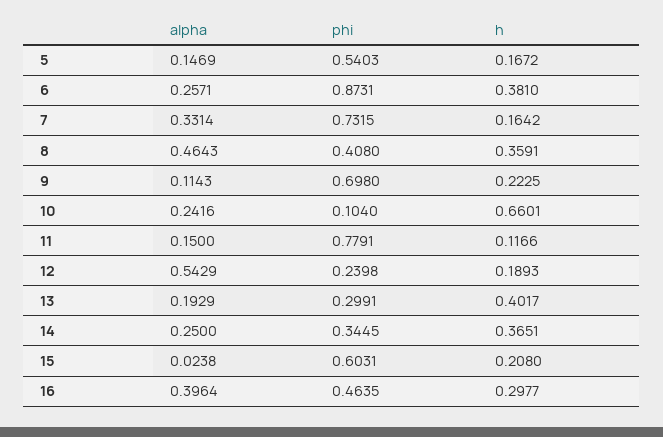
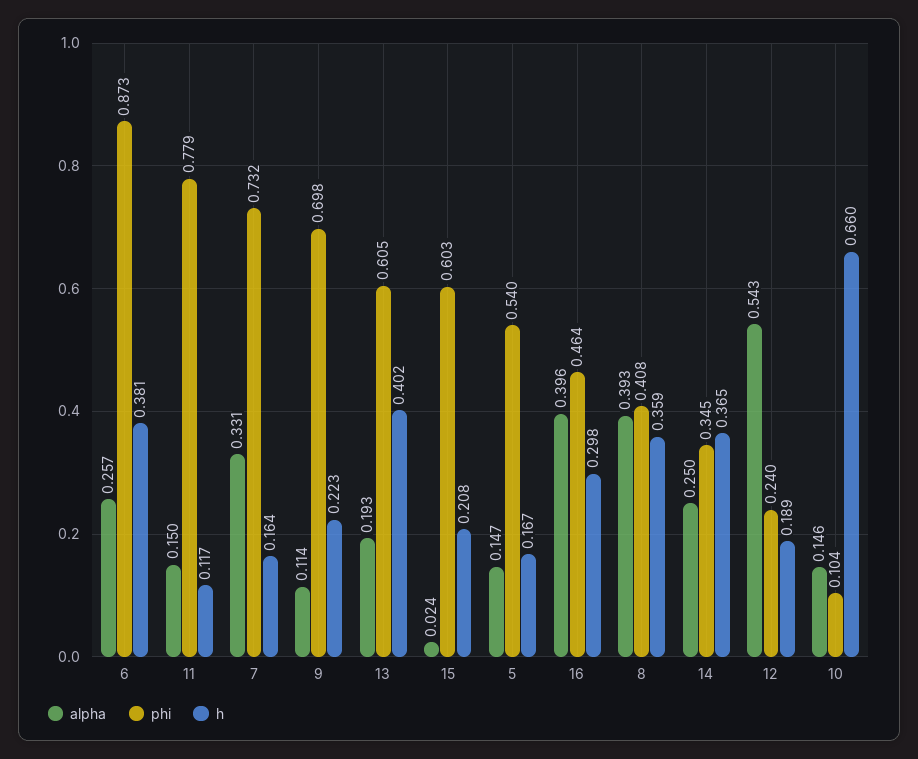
alpha, 8: 0.4643 -> 0.393
alpha, 10: 0.2416 -> 0.146
phi, 13: 0.2991 -> 0.605

